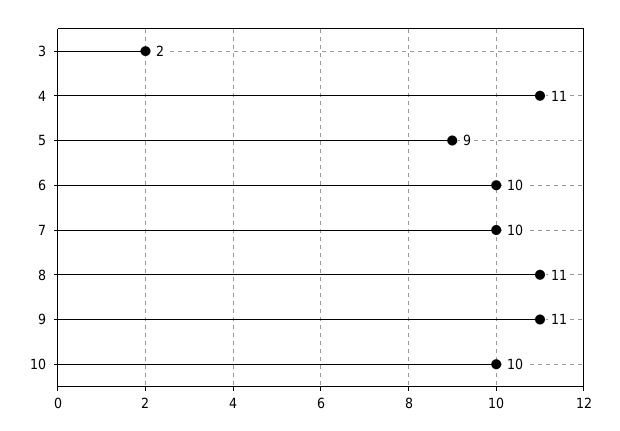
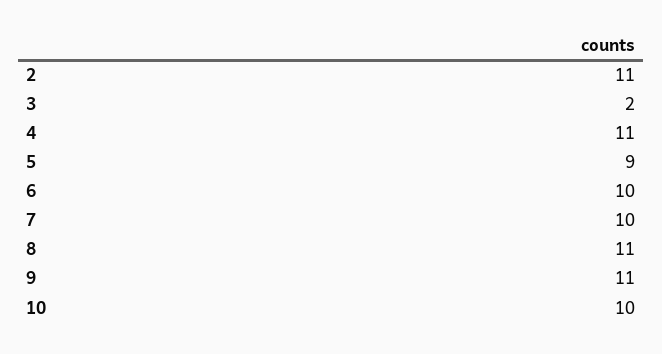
2: none -> 11

